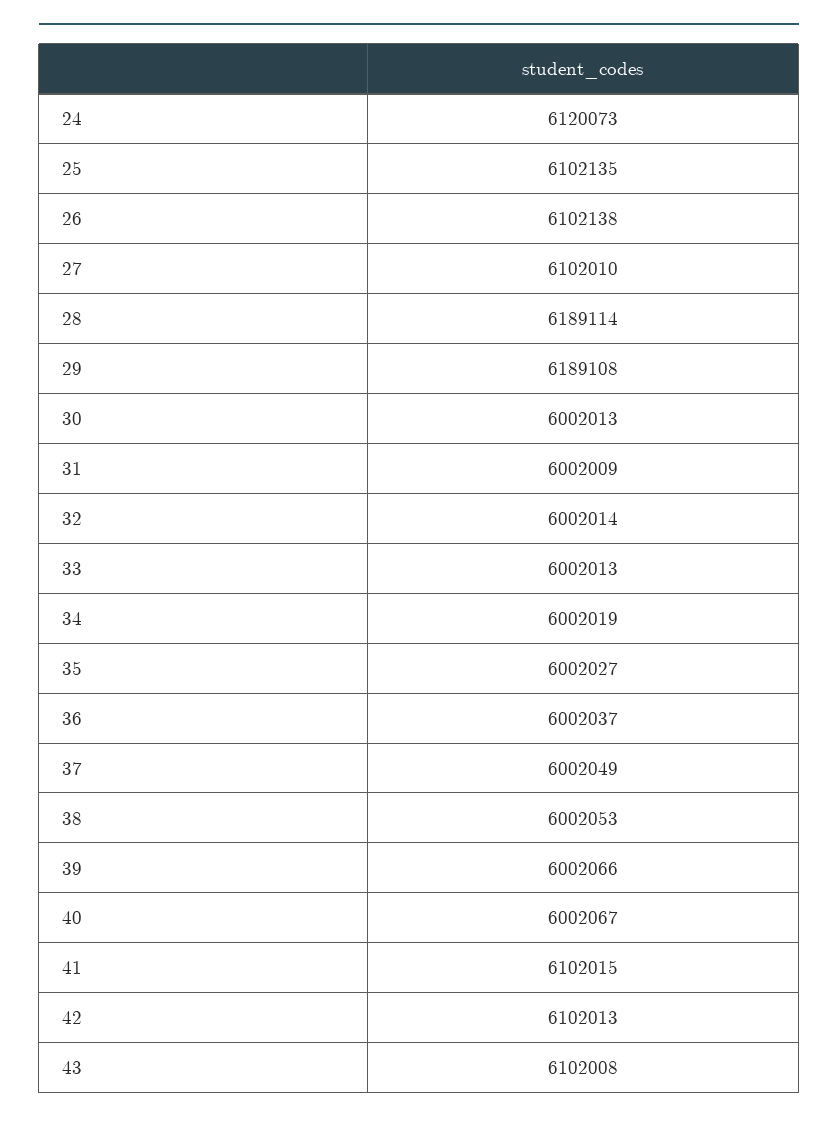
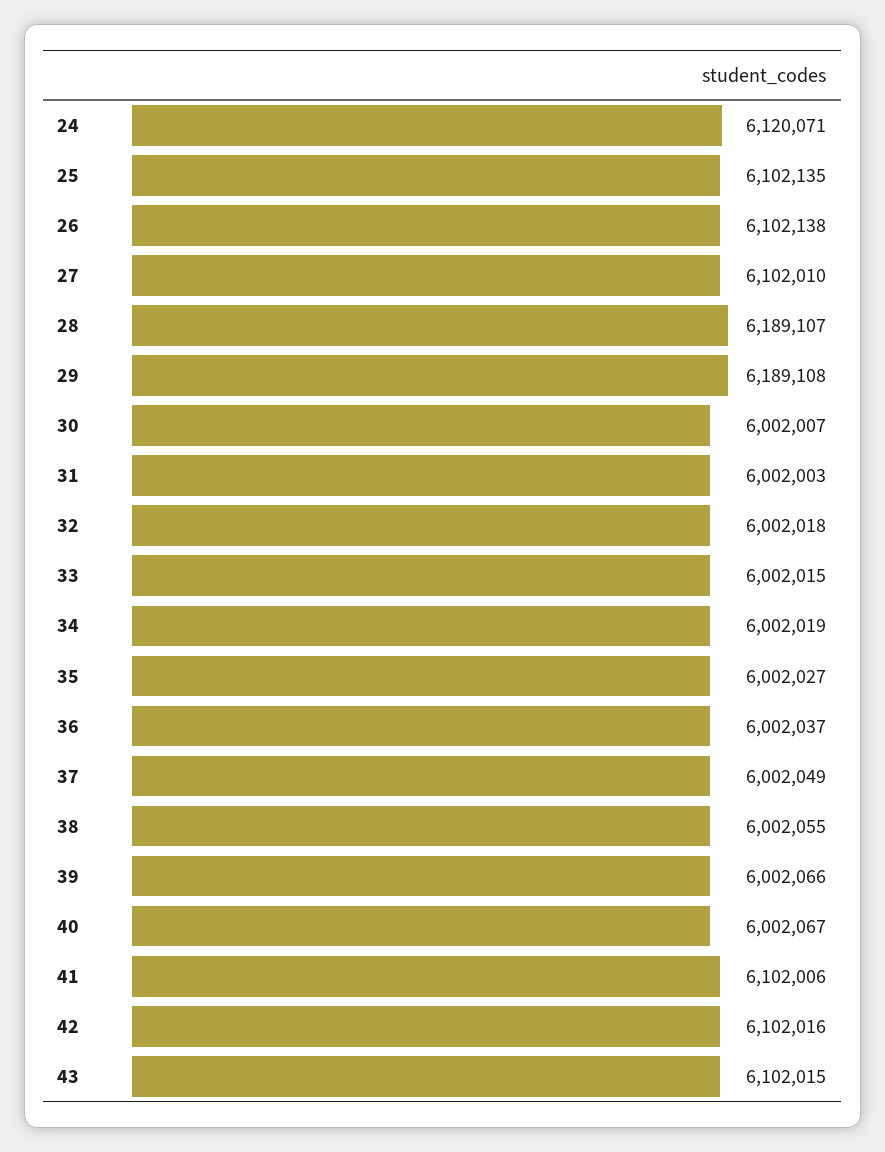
24: 6120073 -> 6120071
28: 6189114 -> 6189107
30: 6002013 -> 6002007
31: 6002009 -> 6002003
32: 6002014 -> 6002018
33: 6002013 -> 6002015
38: 6002053 -> 6002055
41: 6102015 -> 6102006
42: 6102013 -> 6102016
43: 6102008 -> 6102015

